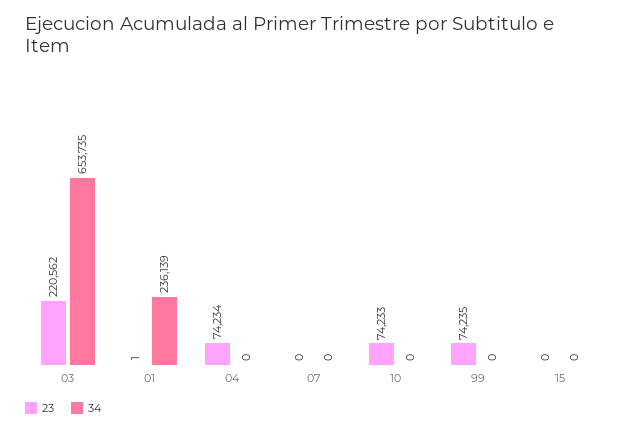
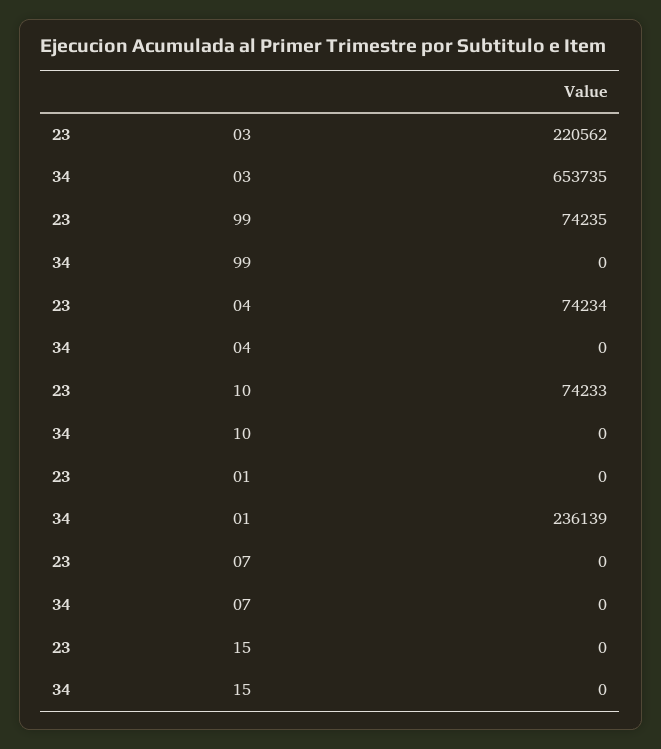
23, 01: 1 -> 0

